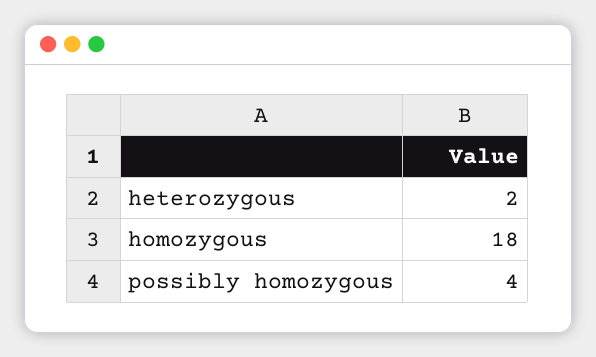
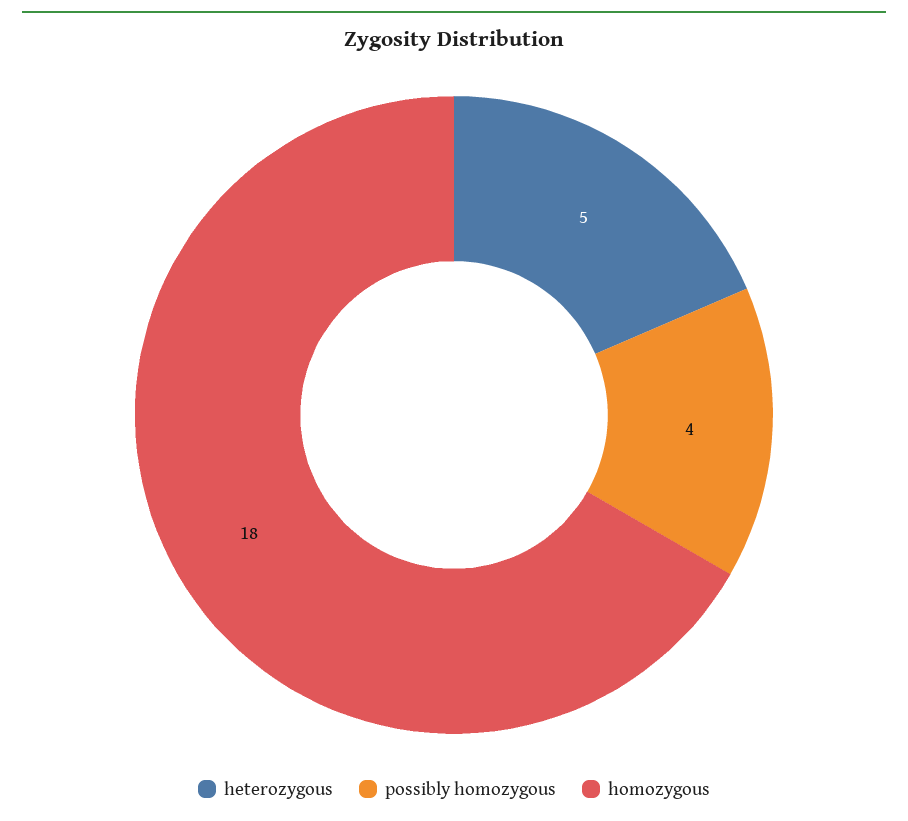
heterozygous: 2 -> 5

